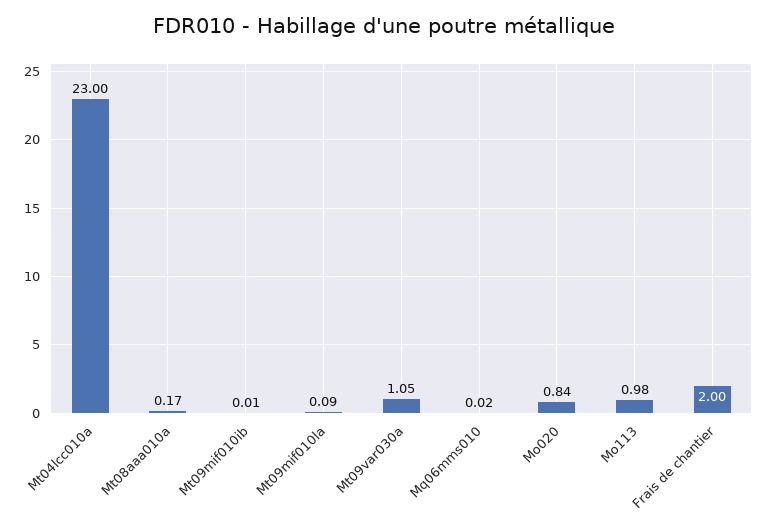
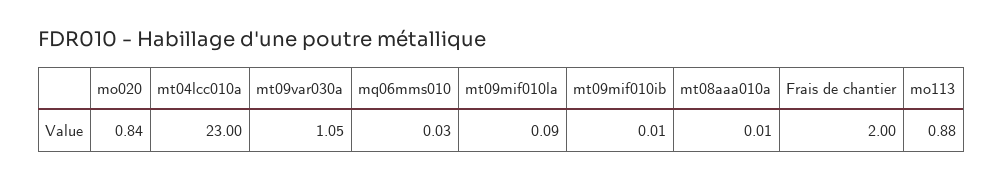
Mt08aaa010a: 0.17 -> 0.01
Mq06mms010: 0.02 -> 0.03
Mo113: 0.98 -> 0.88

